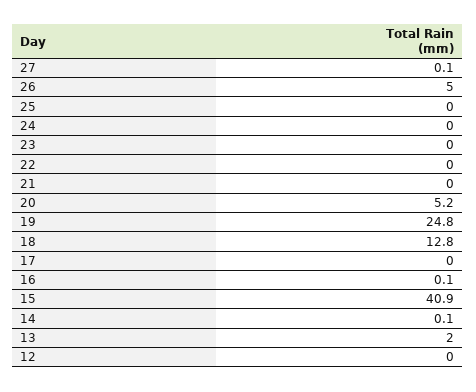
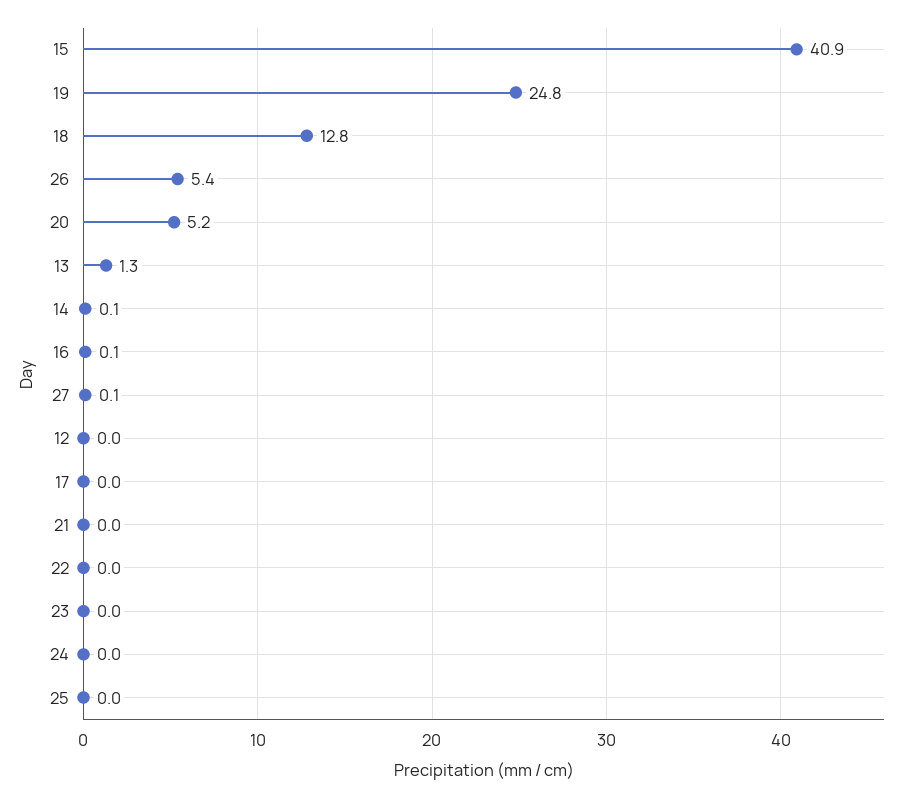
26: 5 -> 5.4
13: 2 -> 1.3

